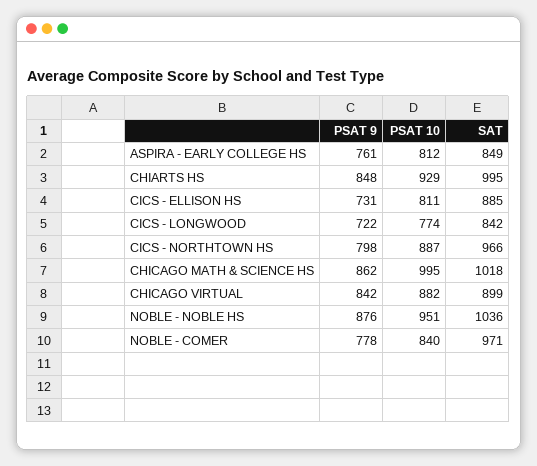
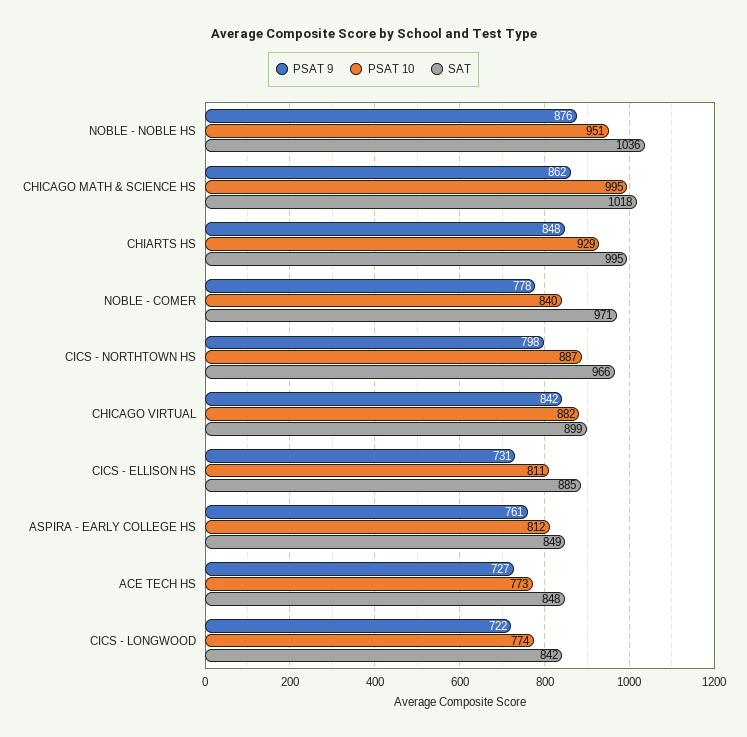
PSAT 9, ACE TECH HS: none -> 727
PSAT 10, ACE TECH HS: none -> 773
SAT, ACE TECH HS: none -> 848

